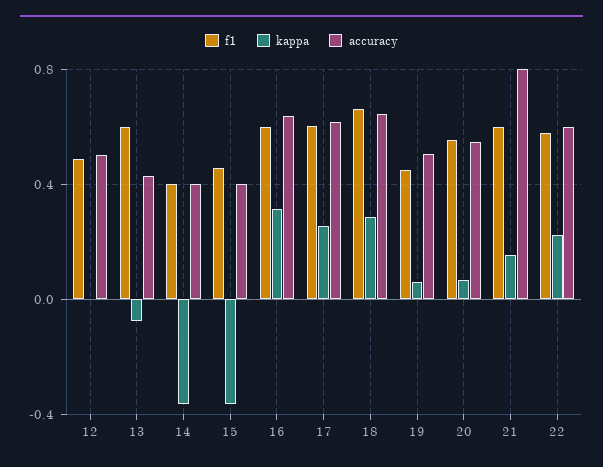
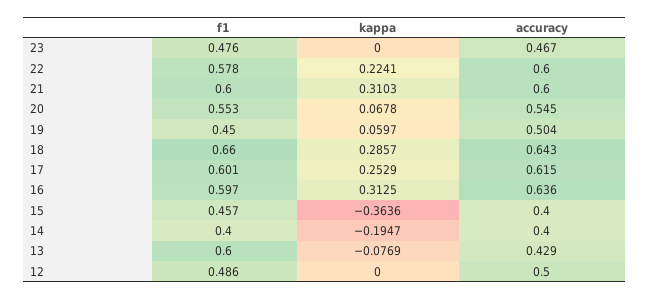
kappa, 14: -0.35 -> -0.1947
kappa, 21: 0.15 -> 0.3103
accuracy, 21: 0.8 -> 0.6
f1, 23: none -> 0.476
kappa, 23: none -> 0
accuracy, 23: none -> 0.467

